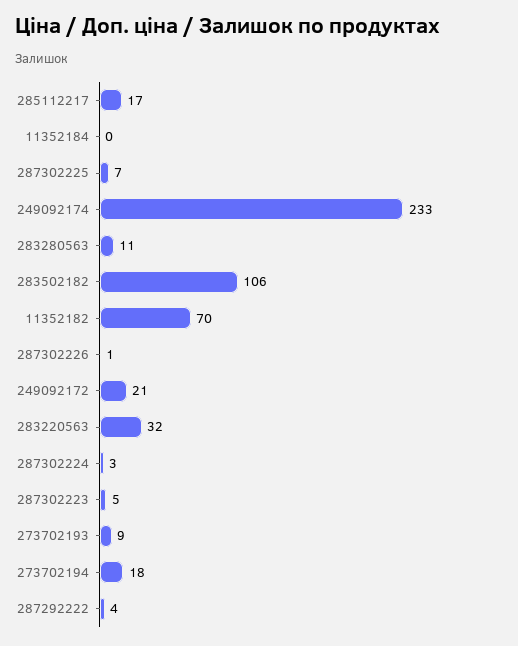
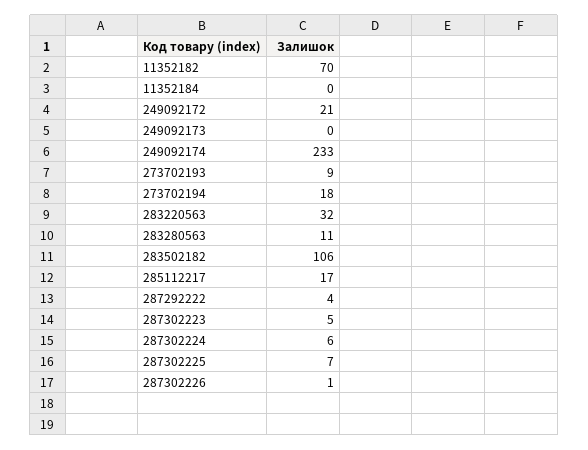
287302224: 3 -> 6
249092173: none -> 0

